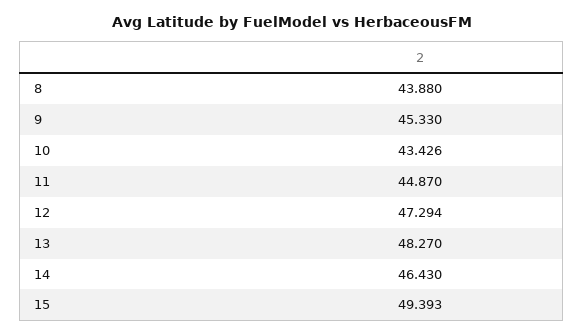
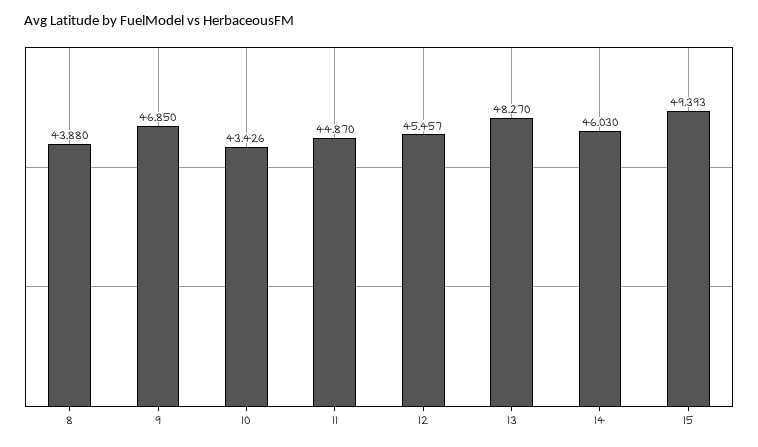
9: 45.33 -> 46.85
12: 47.294 -> 45.457
14: 46.43 -> 46.03

